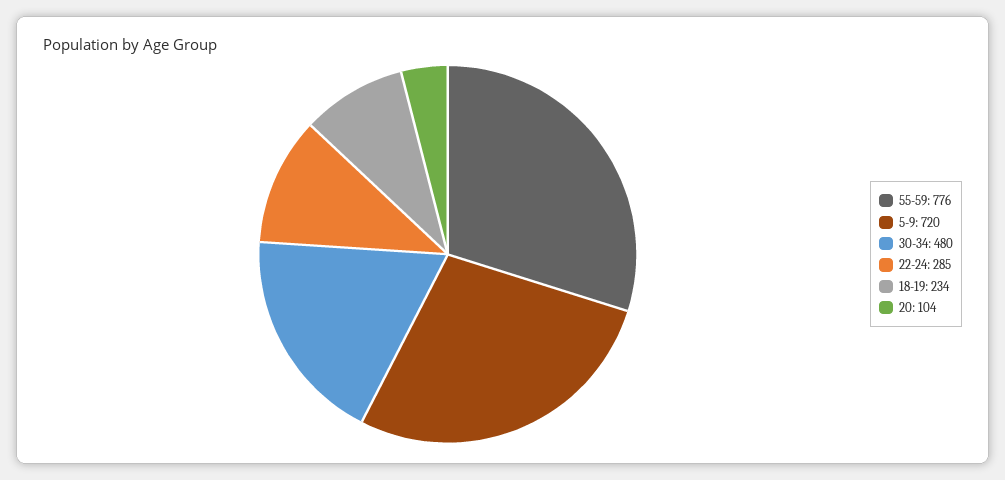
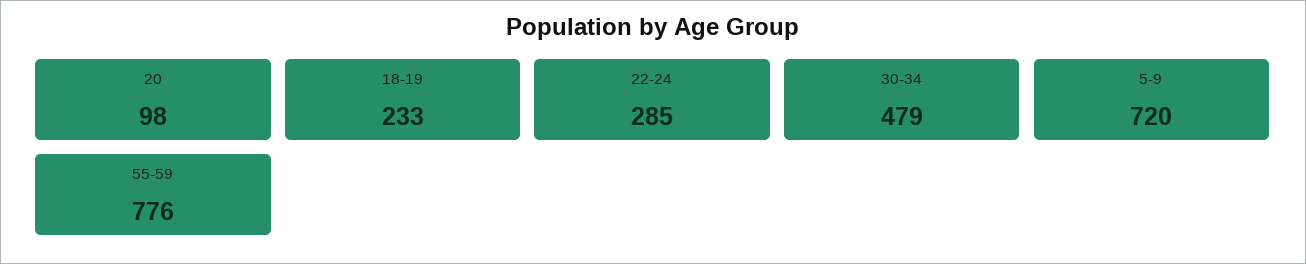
30-34: 480 -> 479
18-19: 234 -> 233
20: 104 -> 98

